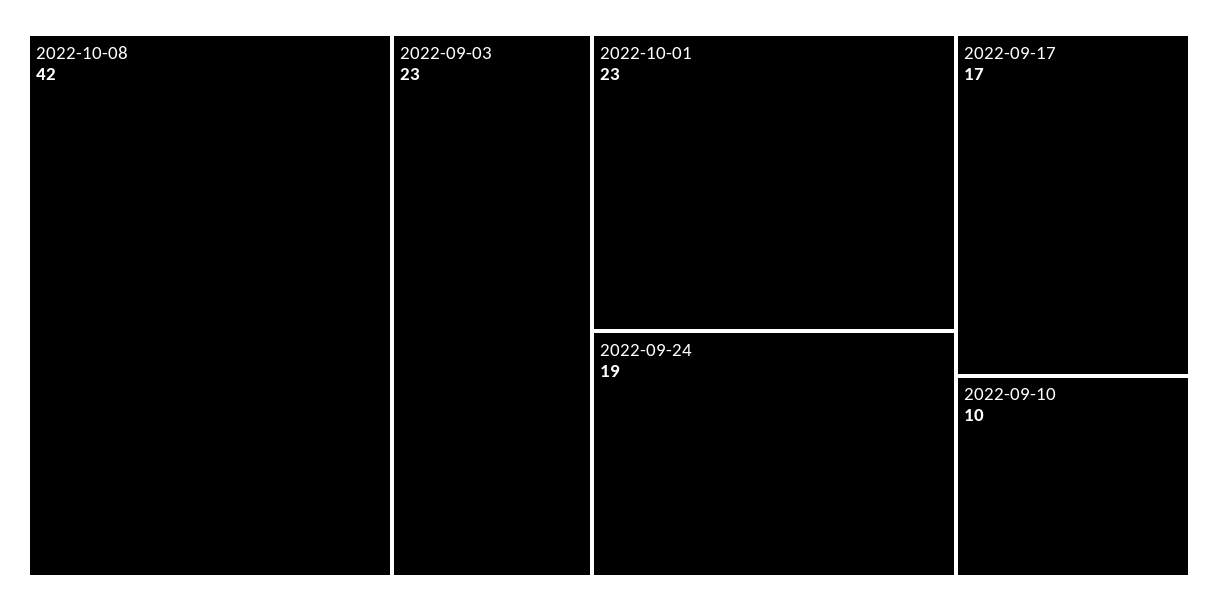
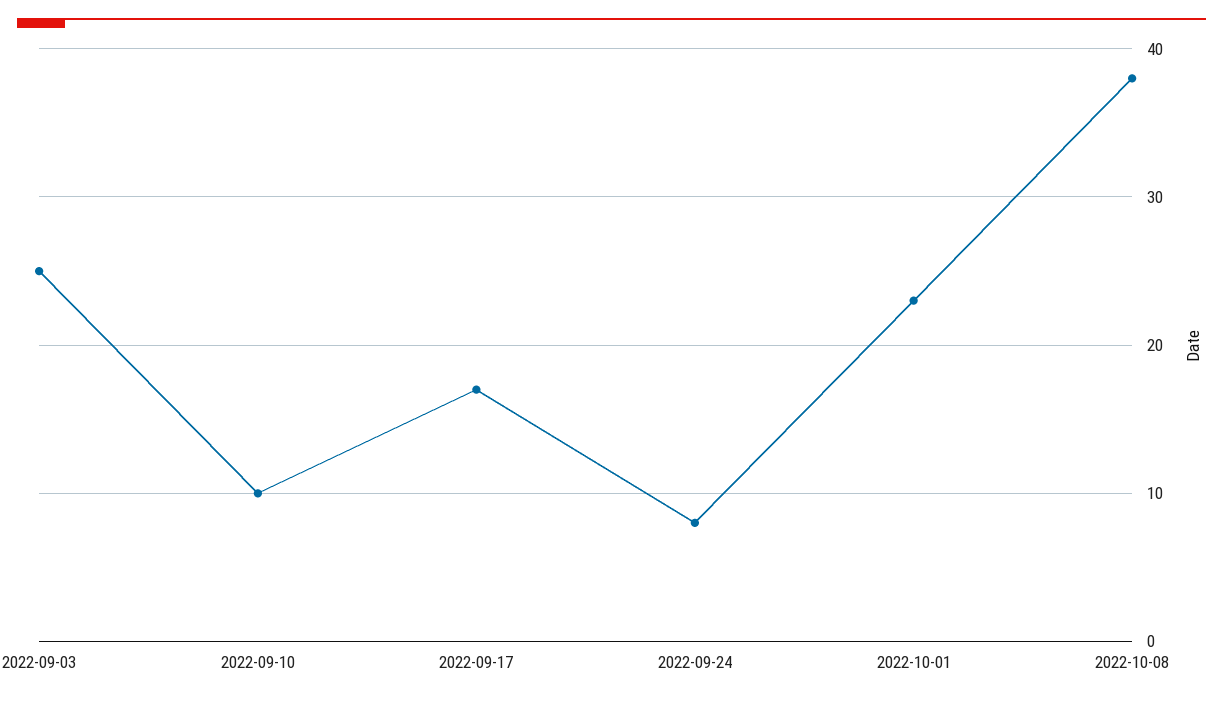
2022-10-08: 42 -> 38
2022-09-03: 23 -> 25
2022-09-24: 19 -> 8

